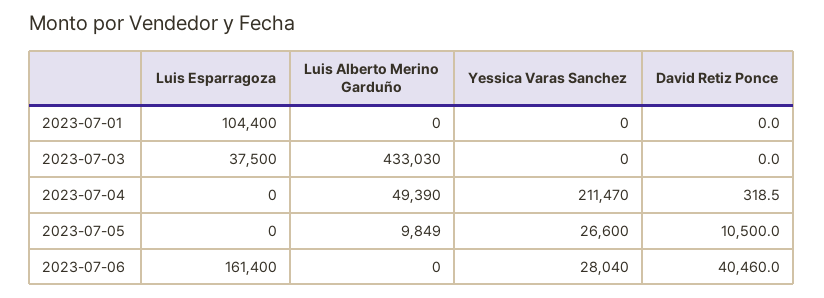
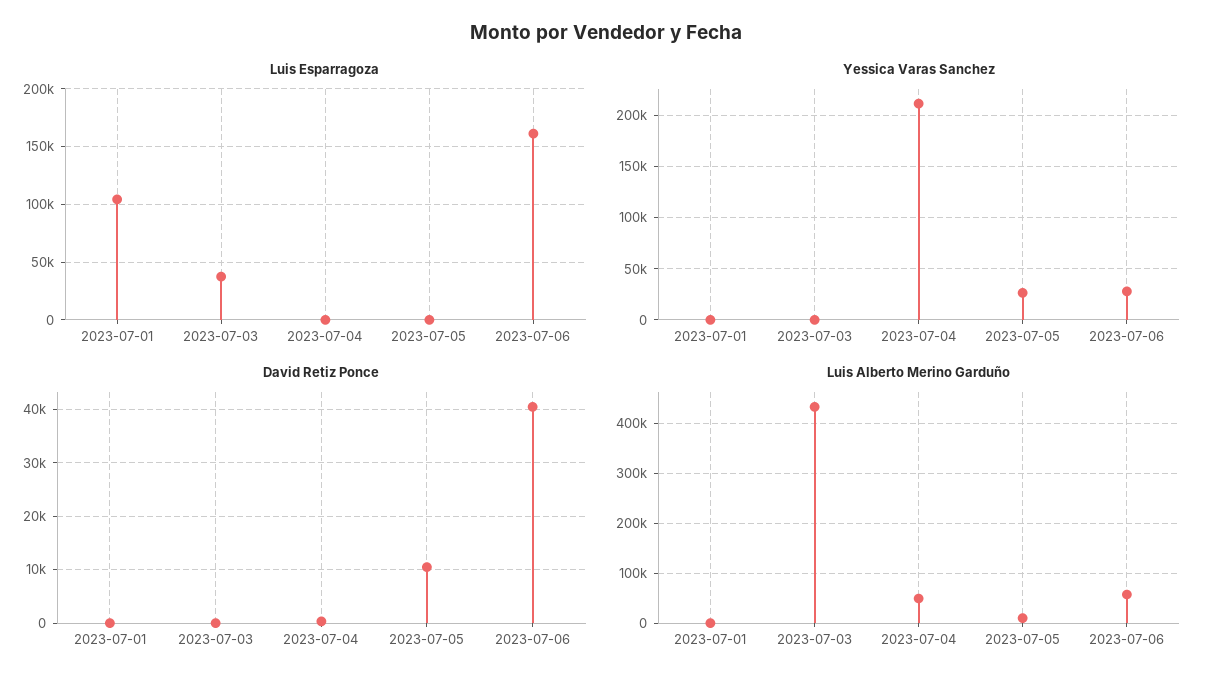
Luis Alberto Merino Garduño, 2023-07-06: 0 -> 60000

